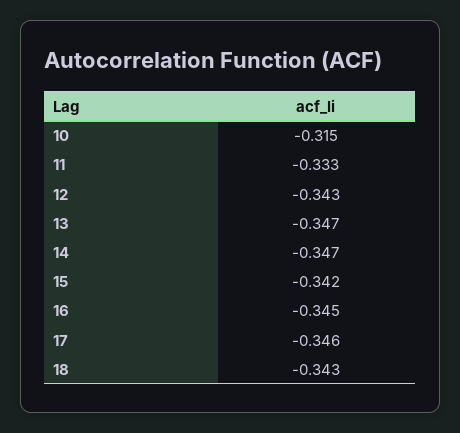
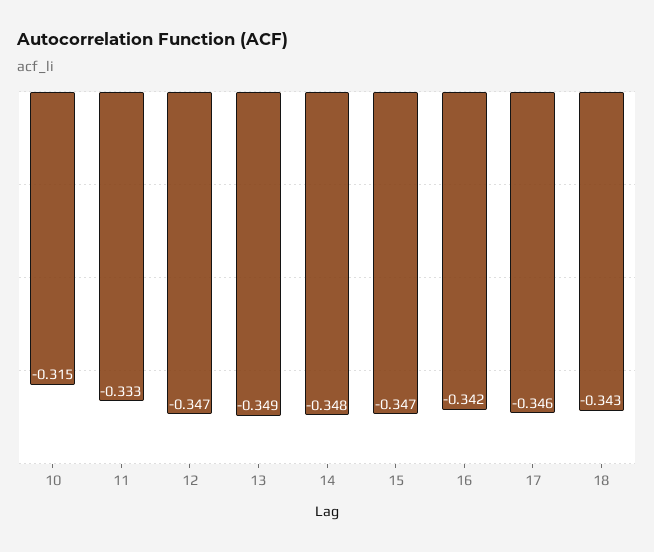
12: -0.343 -> -0.347
13: -0.347 -> -0.349
14: -0.347 -> -0.348
15: -0.342 -> -0.347
16: -0.345 -> -0.342

